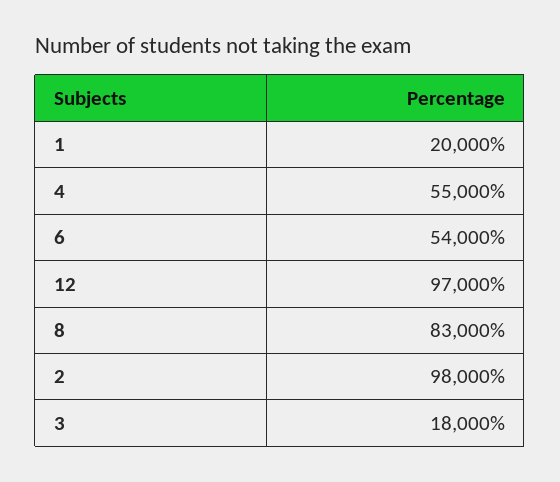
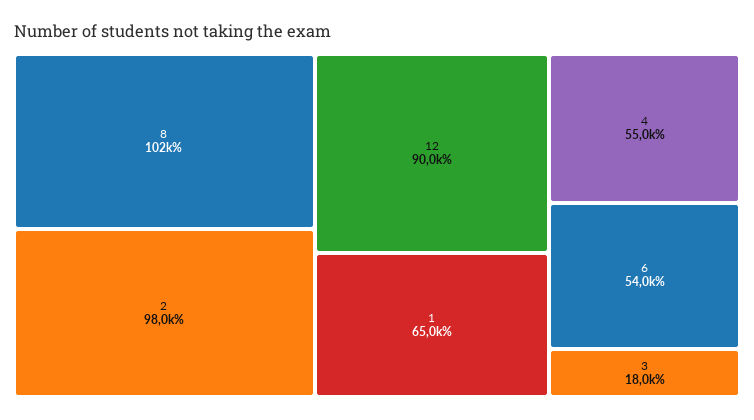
1: 20000 -> 65000
12: 97000 -> 90000
8: 83000 -> 102000

